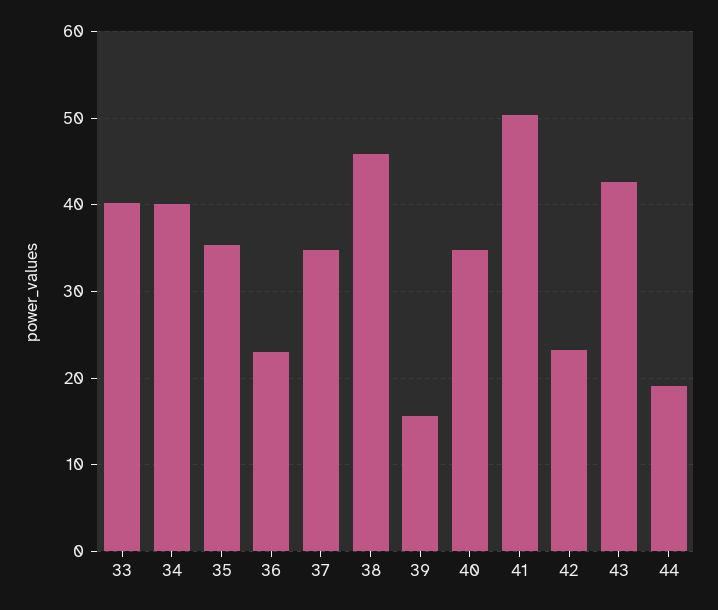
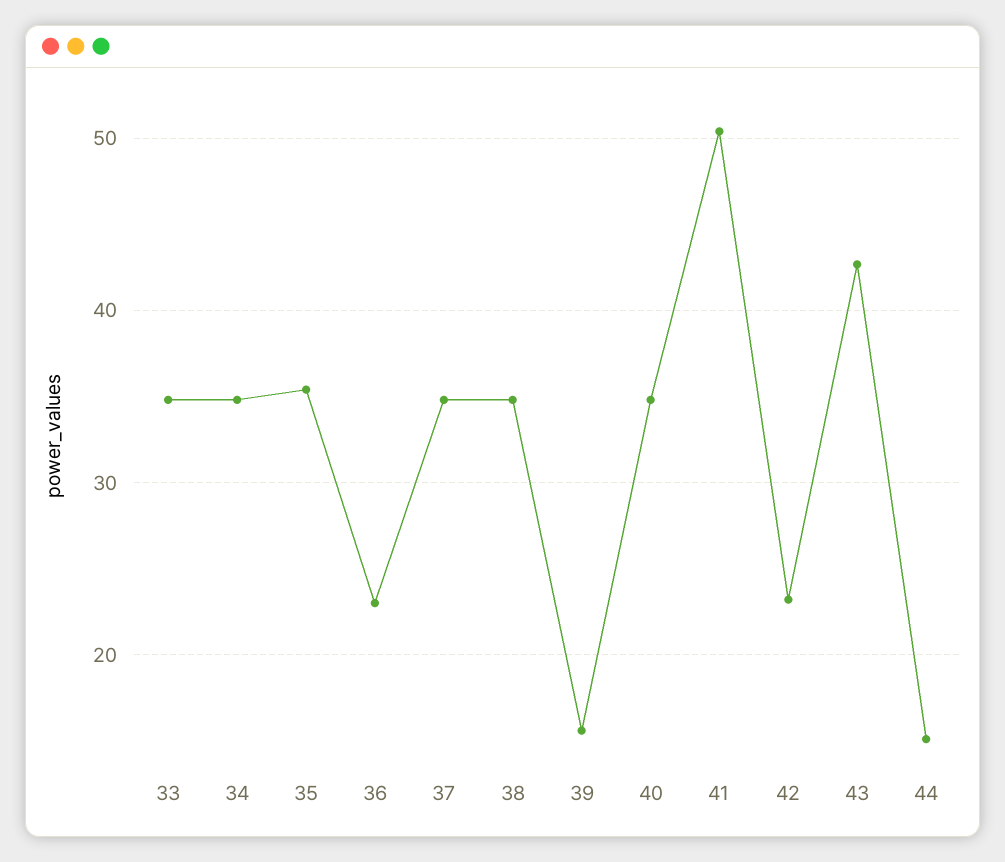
33: 40 -> 35
34: 40 -> 35
38: 46 -> 35
44: 19 -> 15

